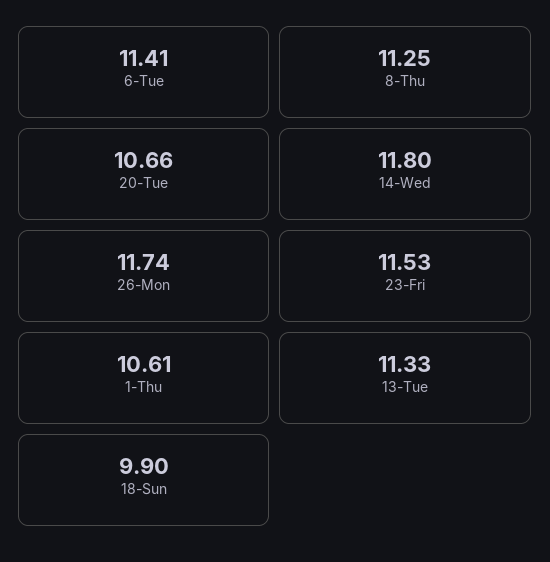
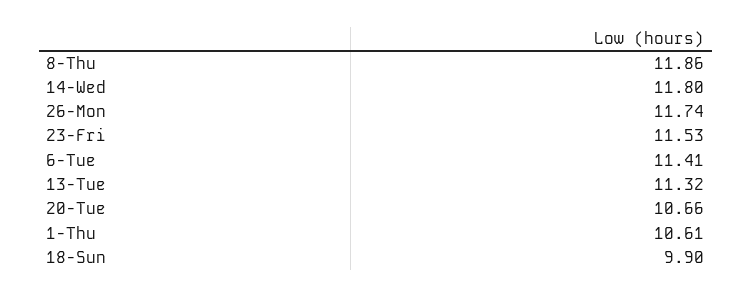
8-Thu: 11.25 -> 11.86
13-Tue: 11.33 -> 11.32

